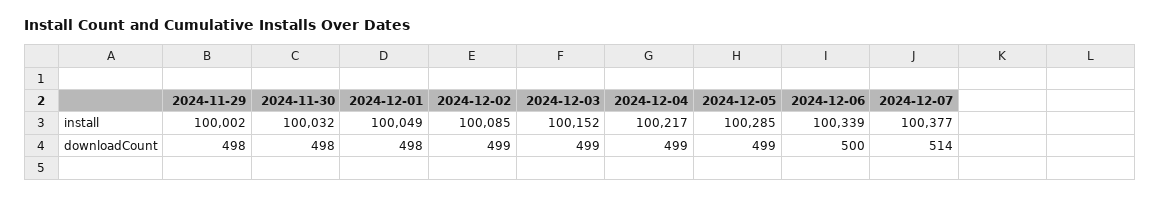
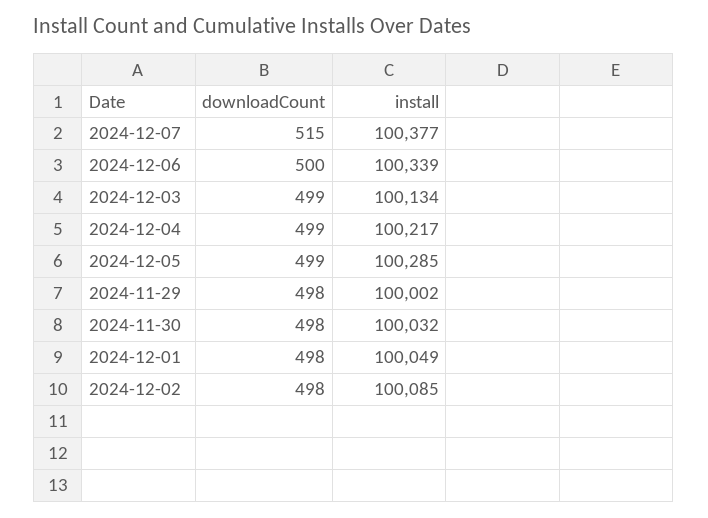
2024-12-03, install: 100152 -> 100134
2024-12-02, downloadCount: 499 -> 498
2024-12-07, downloadCount: 514 -> 515

